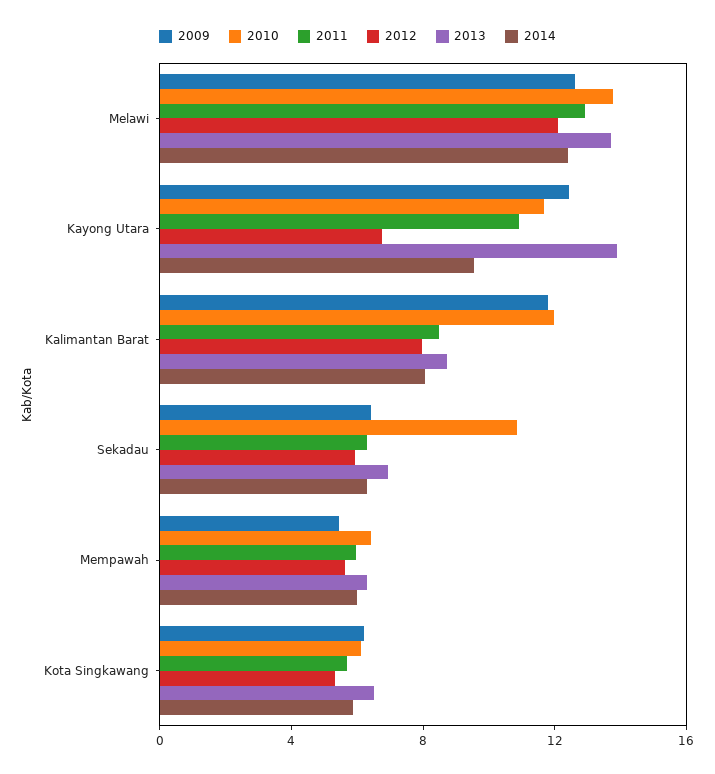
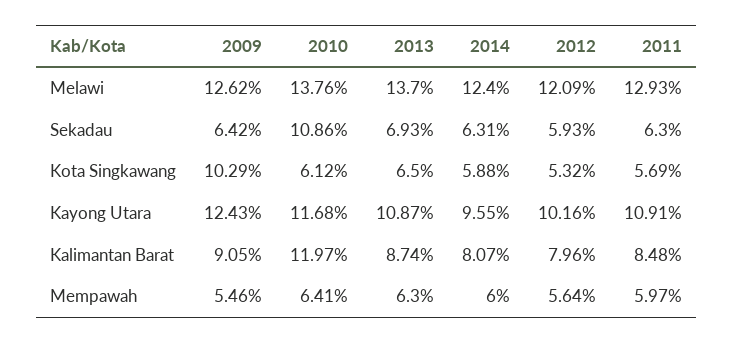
2012, Kayong Utara: 7 -> 10.16
2013, Kayong Utara: 14 -> 10.87
2009, Kalimantan Barat: 12 -> 9.05
2009, Kota Singkawang: 6 -> 10.29

